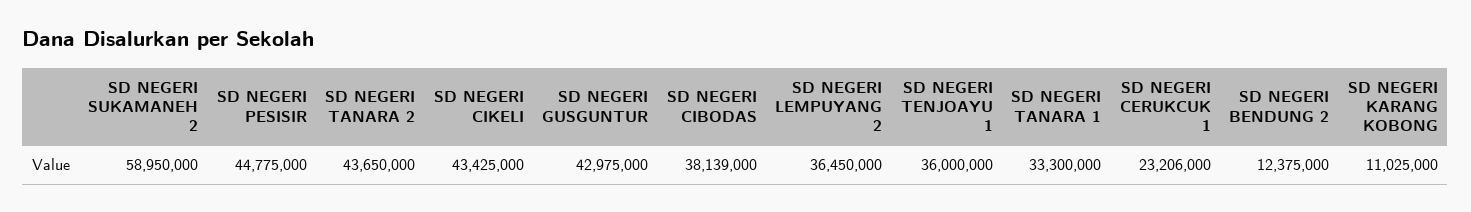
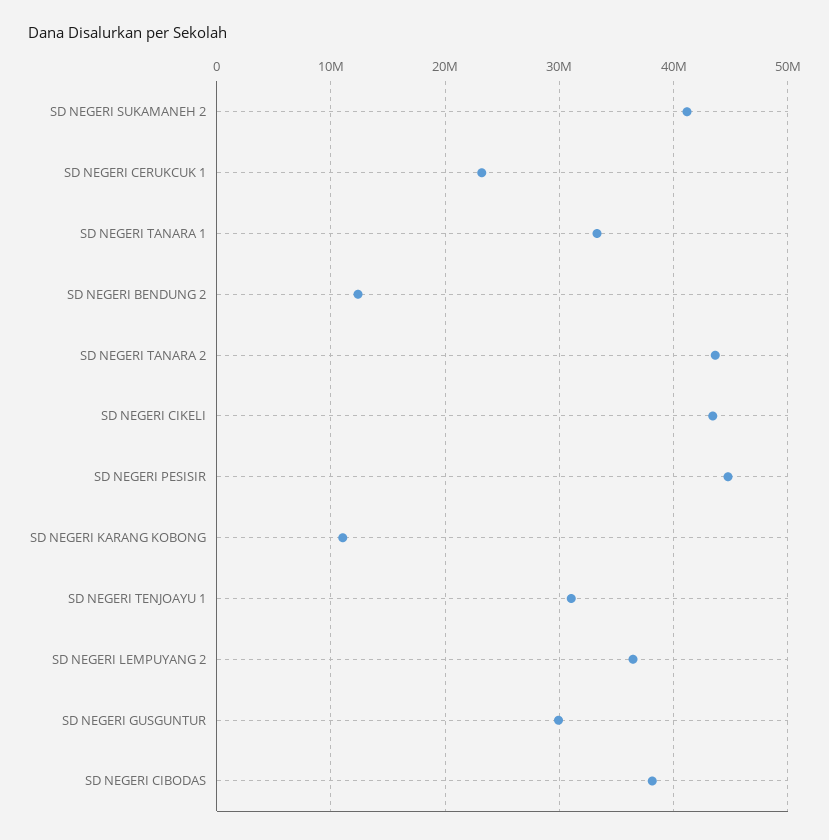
SD NEGERI SUKAMANEH 2: 58950000 -> 41000000
SD NEGERI GUSGUNTUR: 42975000 -> 30000000
SD NEGERI TENJOAYU 1: 36000000 -> 31000000

